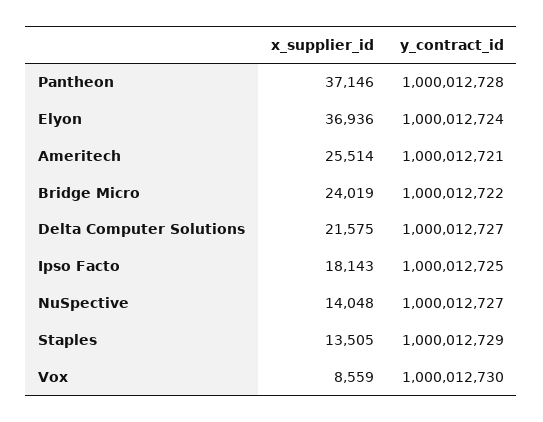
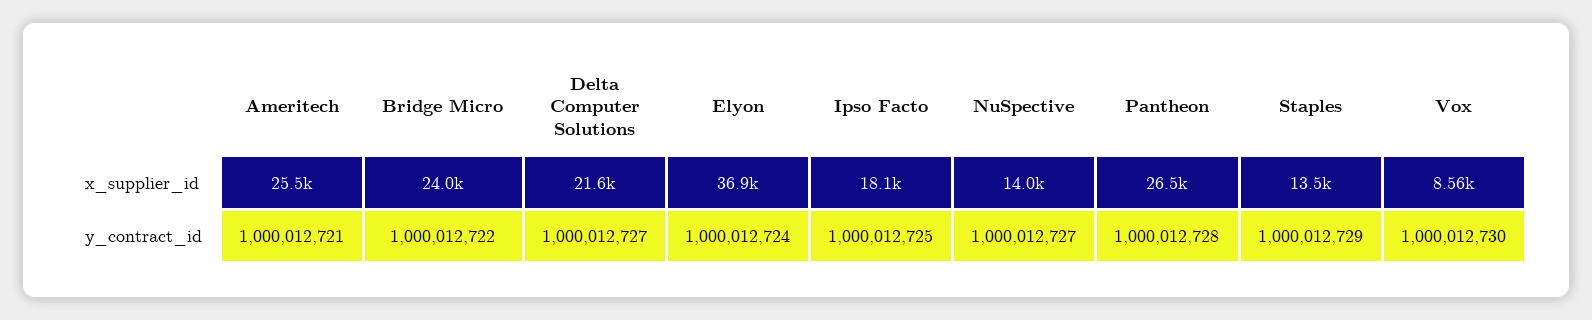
x_supplier_id, Pantheon: 37146 -> 26500

